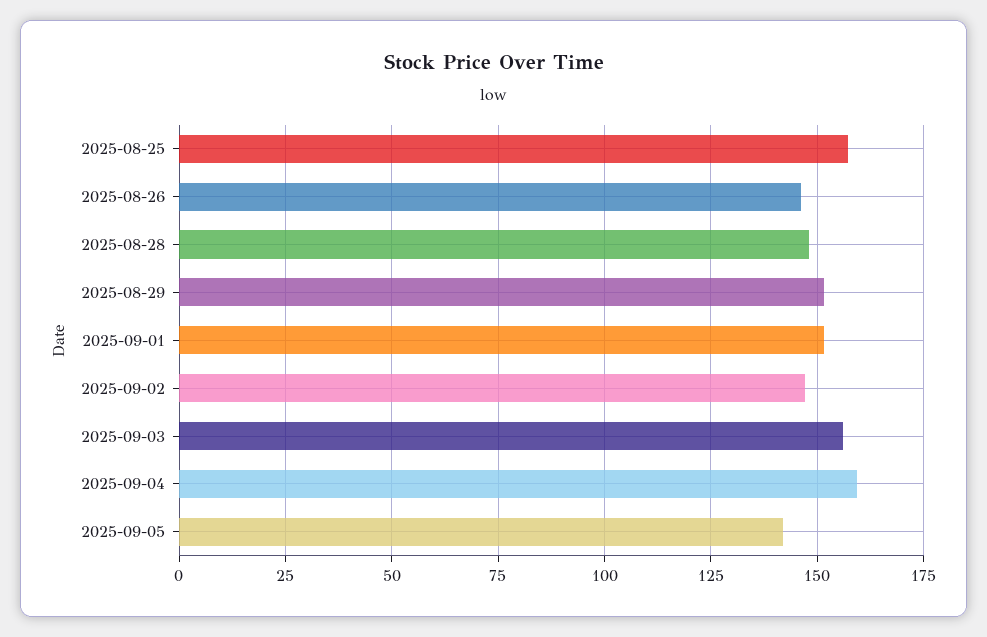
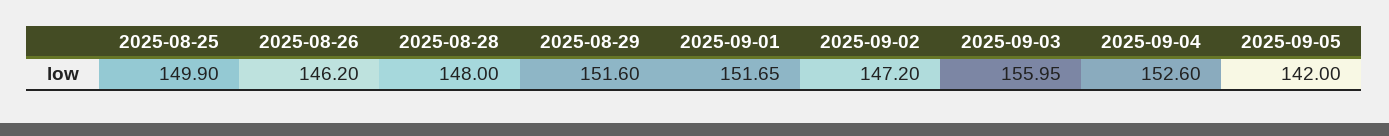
2025-08-25: 157.5 -> 149.9
2025-09-04: 160 -> 152.6

